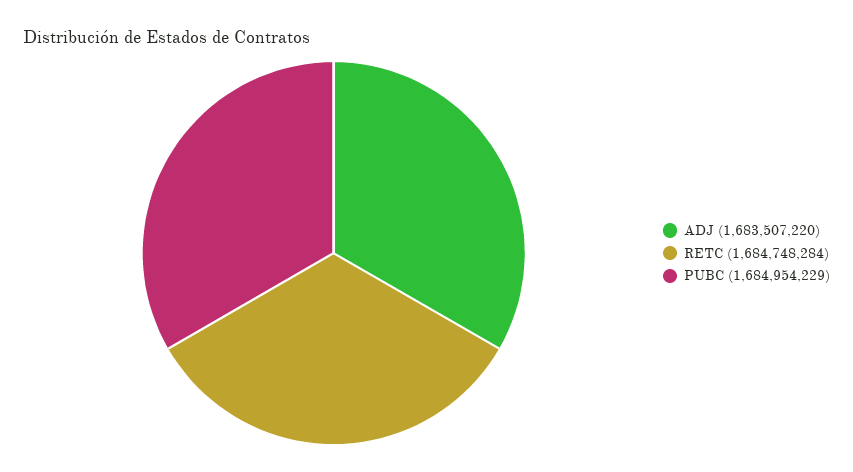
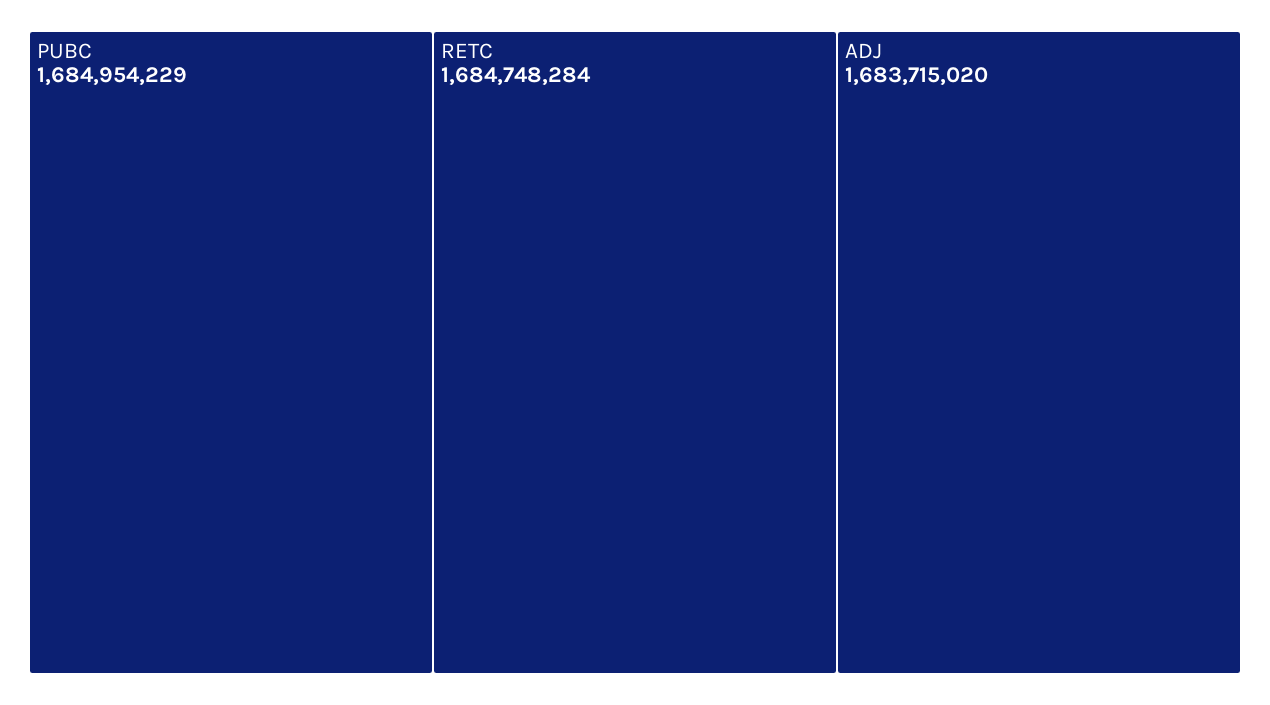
ADJ: 1683507220 -> 1683715020

